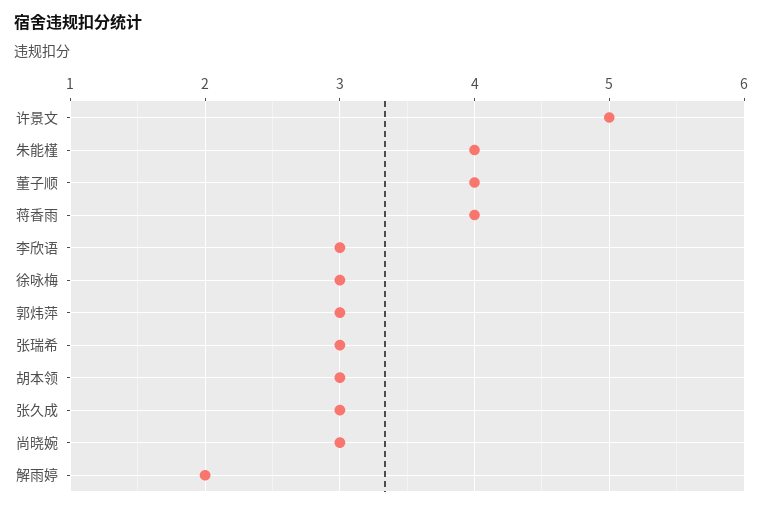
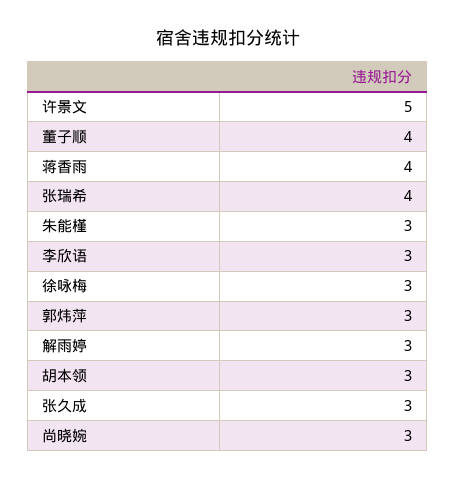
朱能槿: 4 -> 3
张瑞希: 3 -> 4
解雨婷: 2 -> 3

